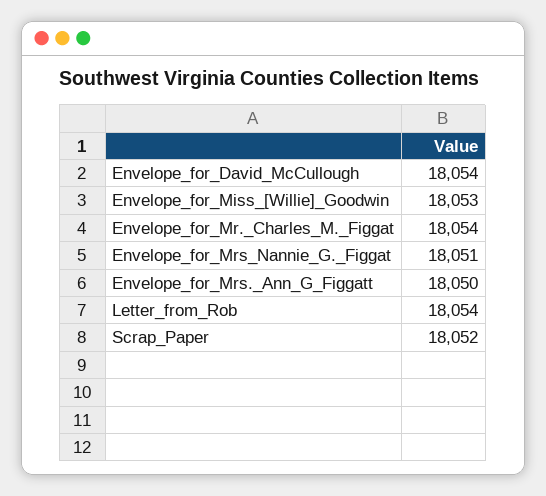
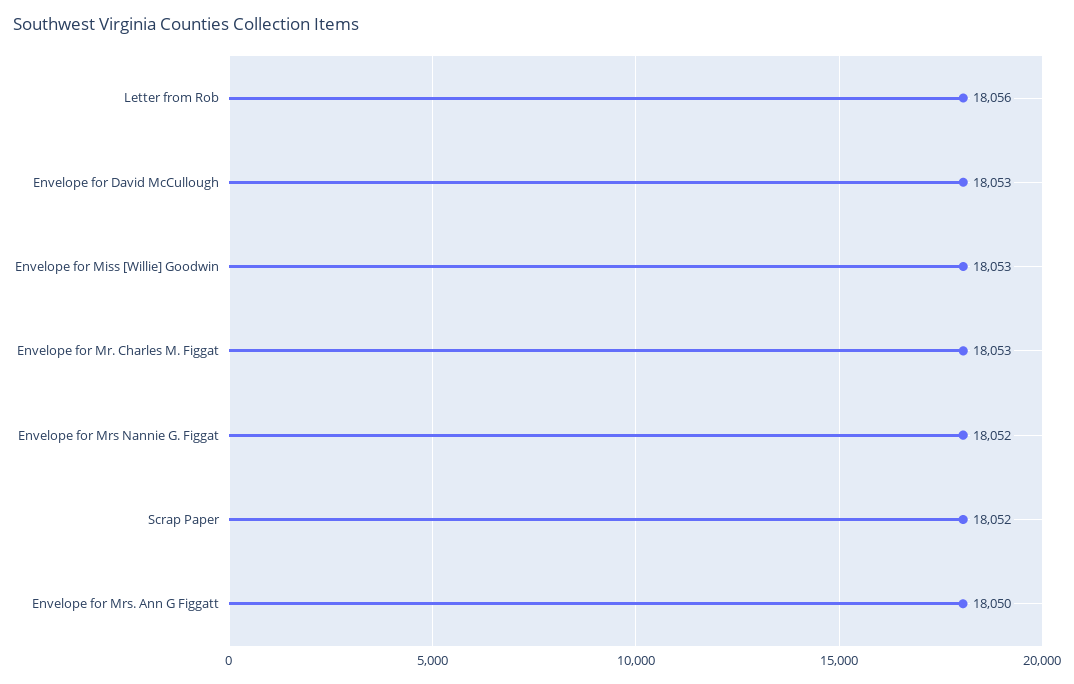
Envelope_for_David_McCullough: 18054 -> 18053
Envelope_for_Mr._Charles_M._Figgat: 18054 -> 18053
Envelope_for_Mrs_Nannie_G._Figgat: 18051 -> 18052
Letter_from_Rob: 18054 -> 18056

